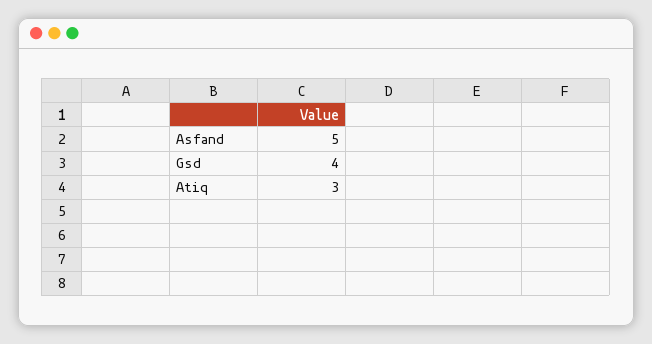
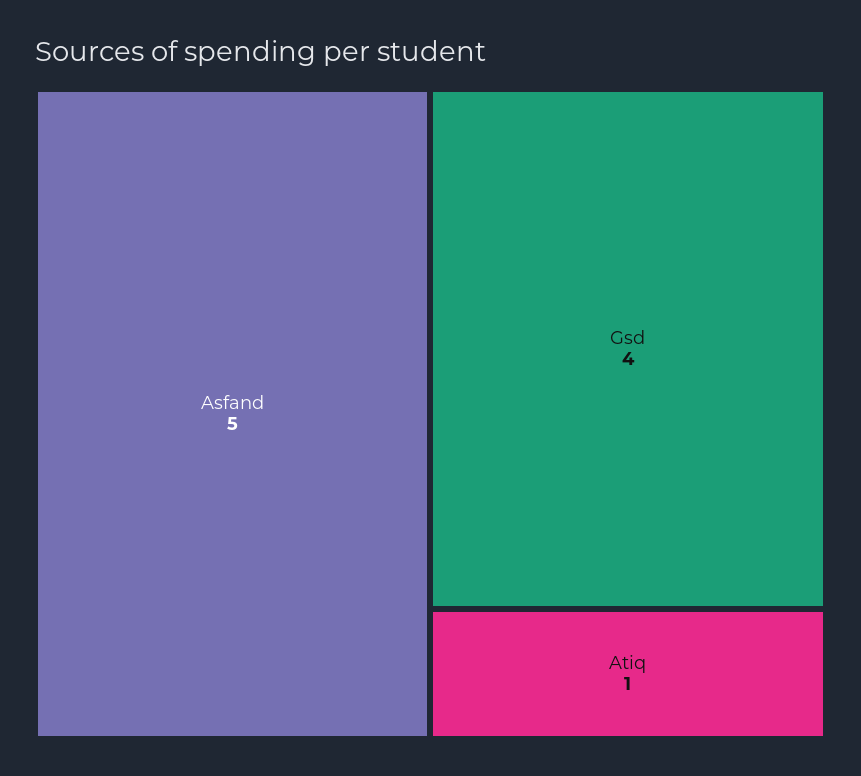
Atiq: 3 -> 1

